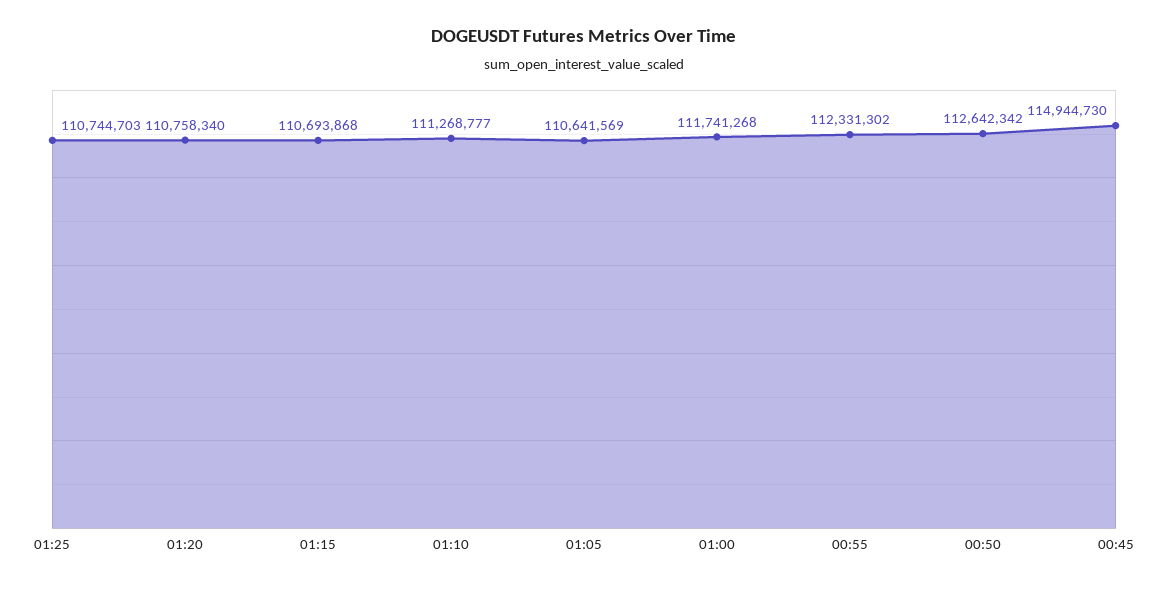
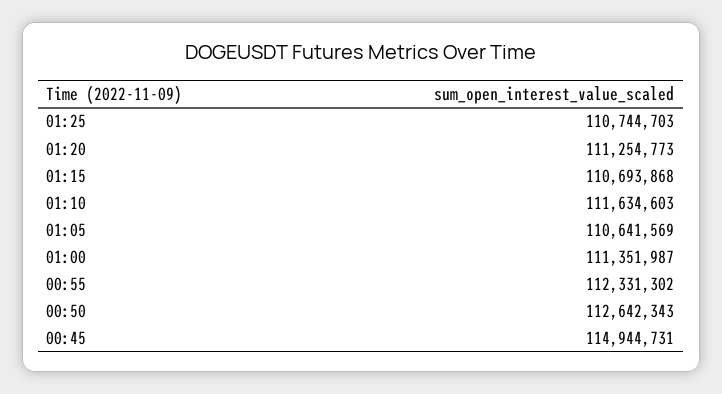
01:20: 110758340 -> 111254773
01:10: 111268777 -> 111634603
01:00: 111741268 -> 111351987
00:50: 112642342 -> 112642343
00:45: 114944730 -> 114944731

